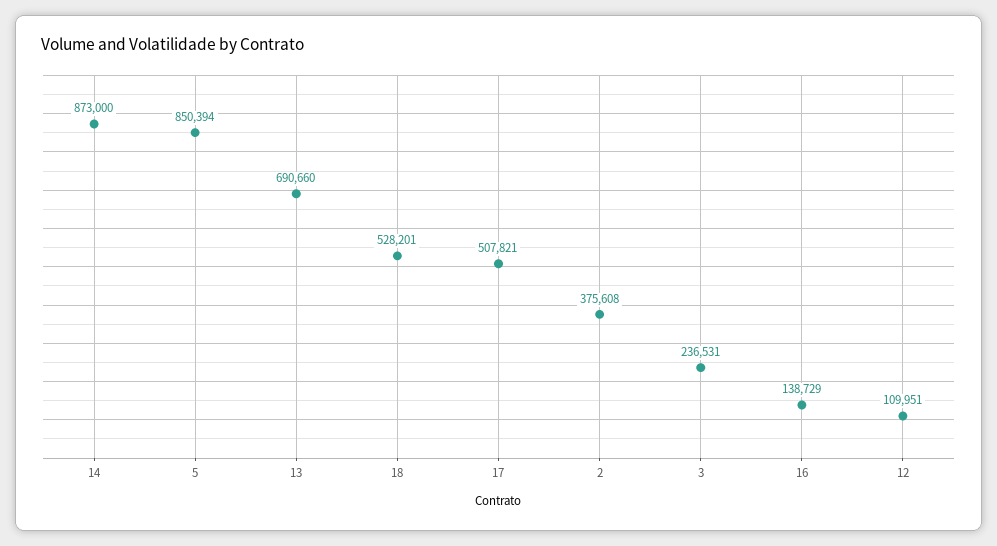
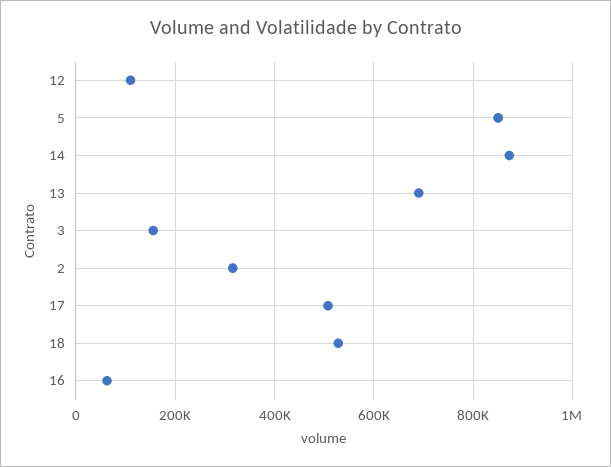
2: 375608 -> 320000
3: 236531 -> 160000
16: 138729 -> 60000

